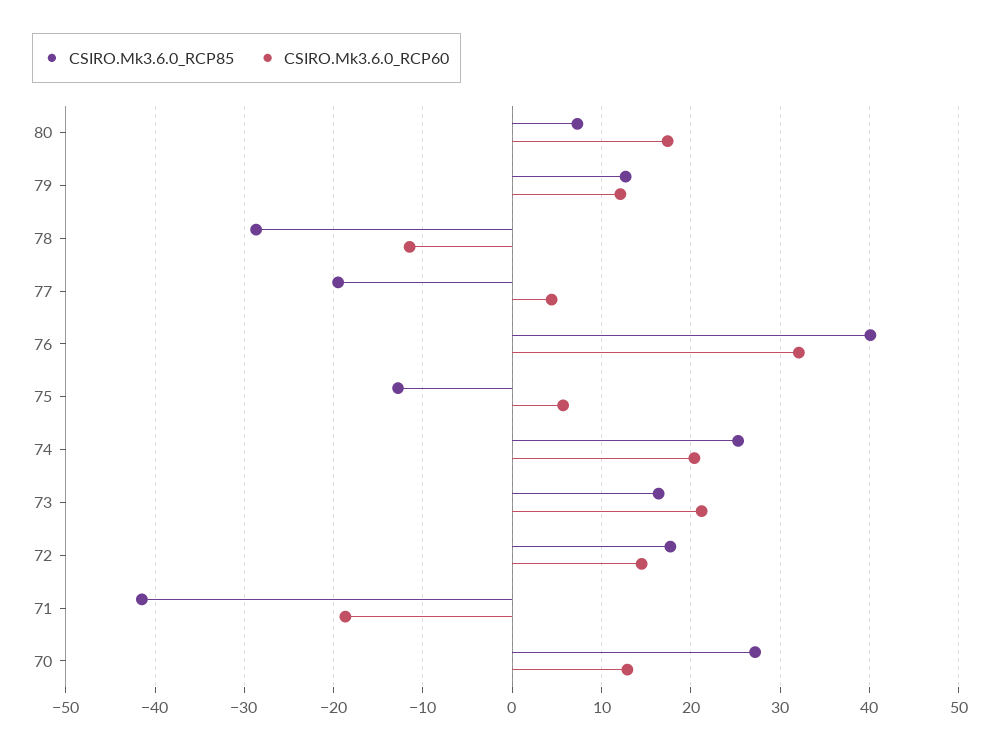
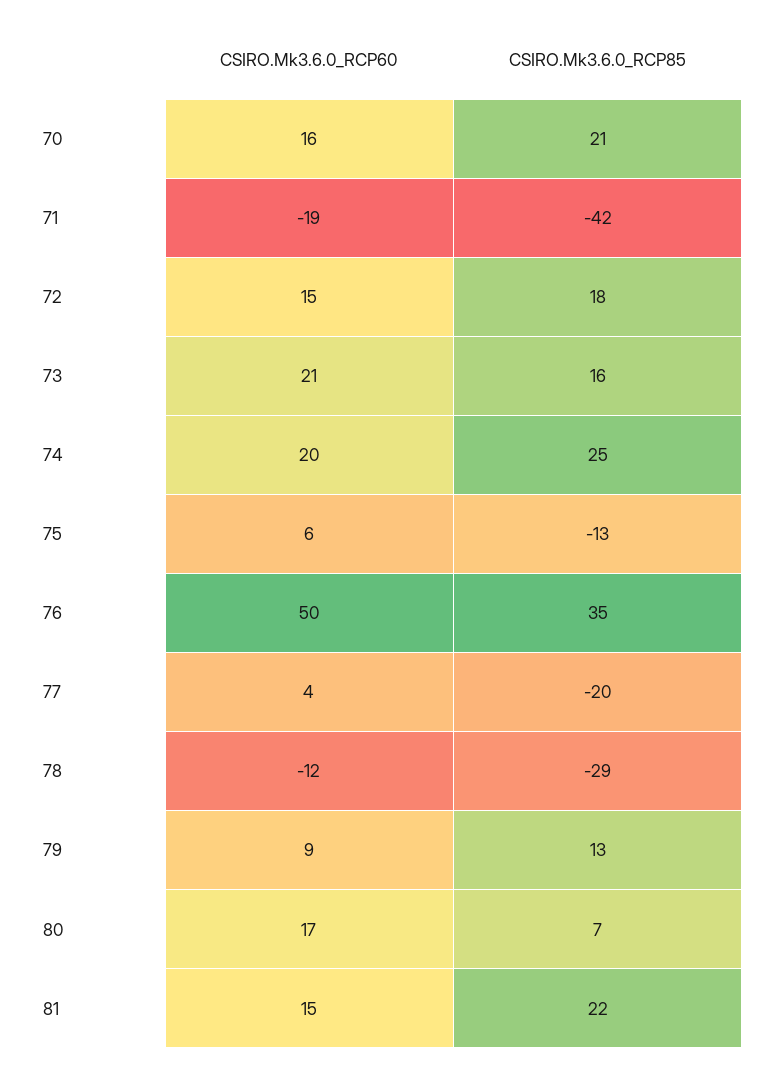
CSIRO.Mk3.6.0_RCP60, 79: 12 -> 9
CSIRO.Mk3.6.0_RCP85, 76: 40 -> 35
CSIRO.Mk3.6.0_RCP60, 76: 32 -> 50
CSIRO.Mk3.6.0_RCP85, 70: 27 -> 21
CSIRO.Mk3.6.0_RCP60, 70: 13 -> 16
CSIRO.Mk3.6.0_RCP60, 81: none -> 15
CSIRO.Mk3.6.0_RCP85, 81: none -> 22

